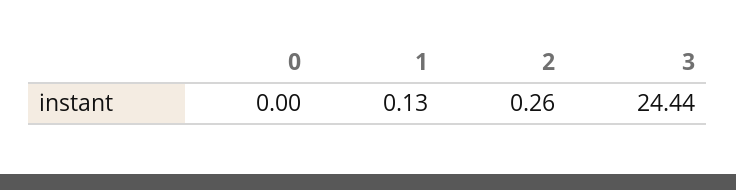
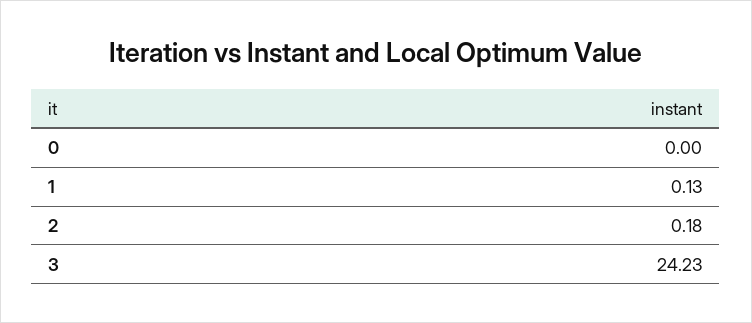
2: 0.26 -> 0.18
3: 24.44 -> 24.23

